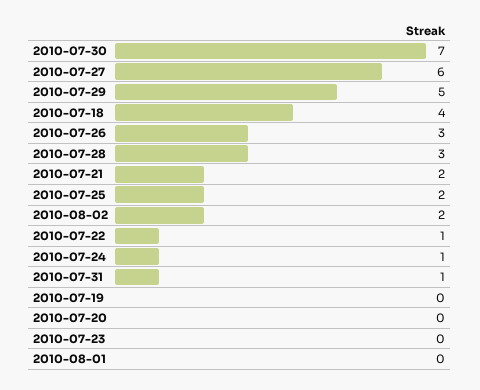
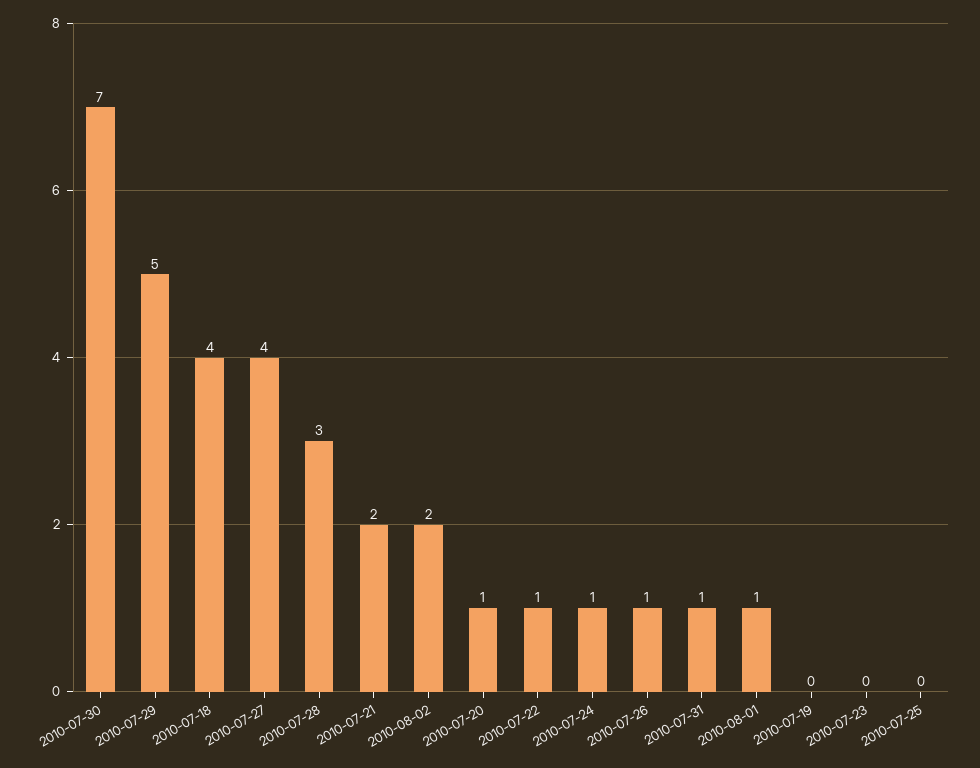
2010-07-27: 6 -> 4
2010-07-26: 3 -> 1
2010-07-25: 2 -> 0
2010-07-20: 0 -> 1
2010-08-01: 0 -> 1

